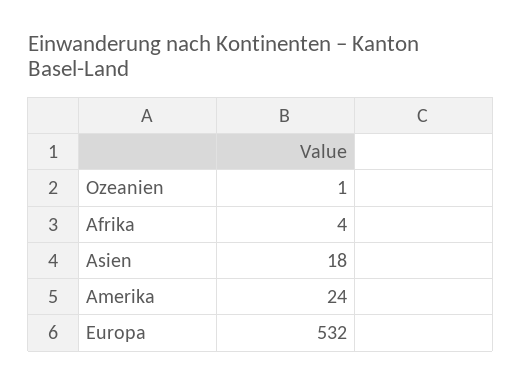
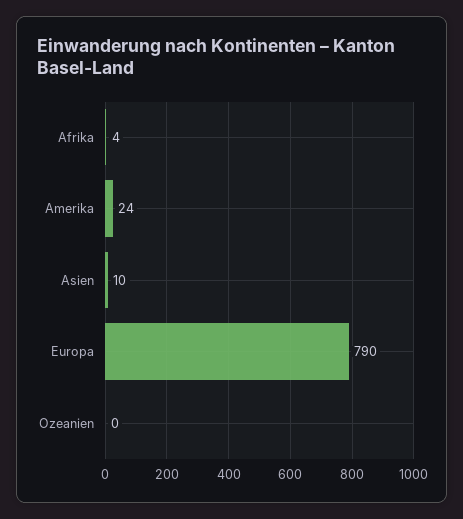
Ozeanien: 1 -> 0
Asien: 18 -> 10
Europa: 532 -> 790

